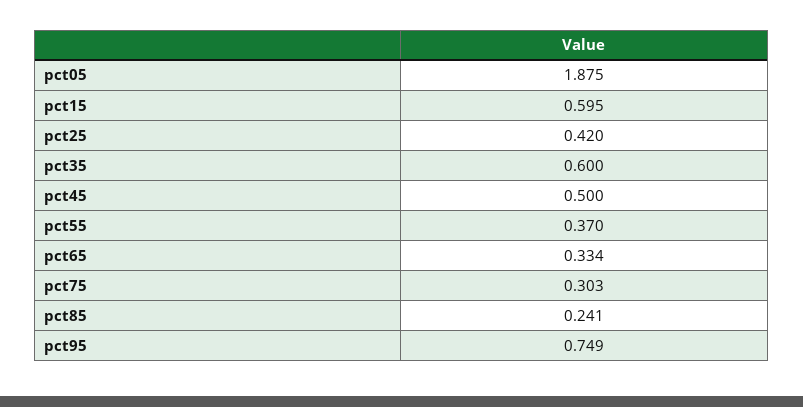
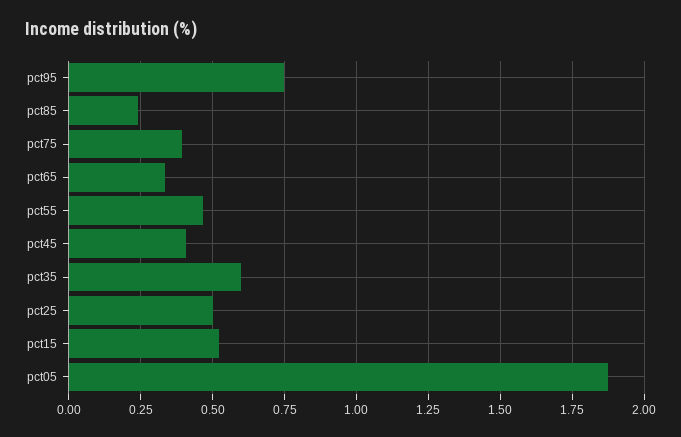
pct15: 0.595 -> 0.525
pct25: 0.42 -> 0.5
pct45: 0.5 -> 0.4
pct55: 0.37 -> 0.475
pct75: 0.303 -> 0.4

